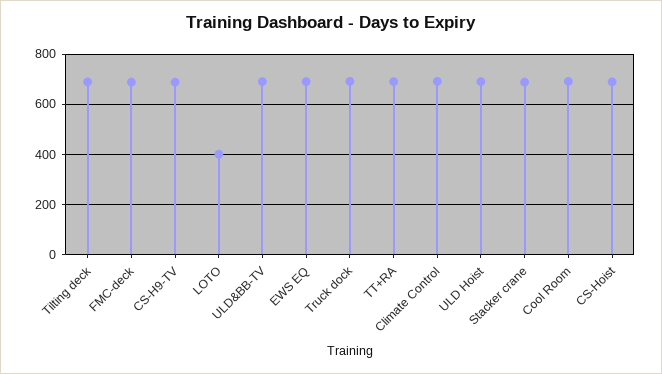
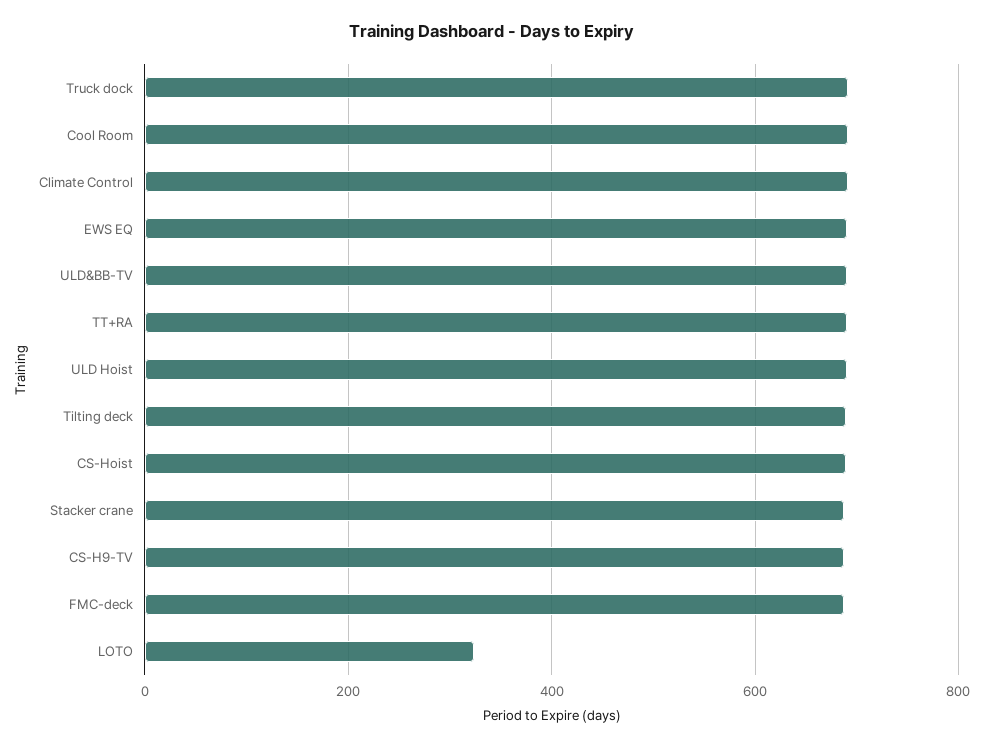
LOTO: 400 -> 320

